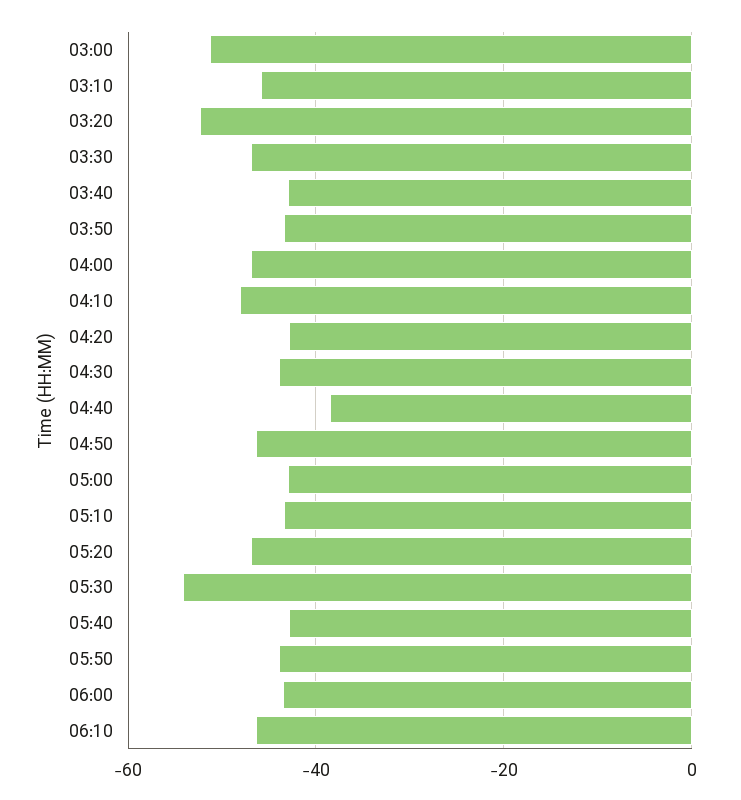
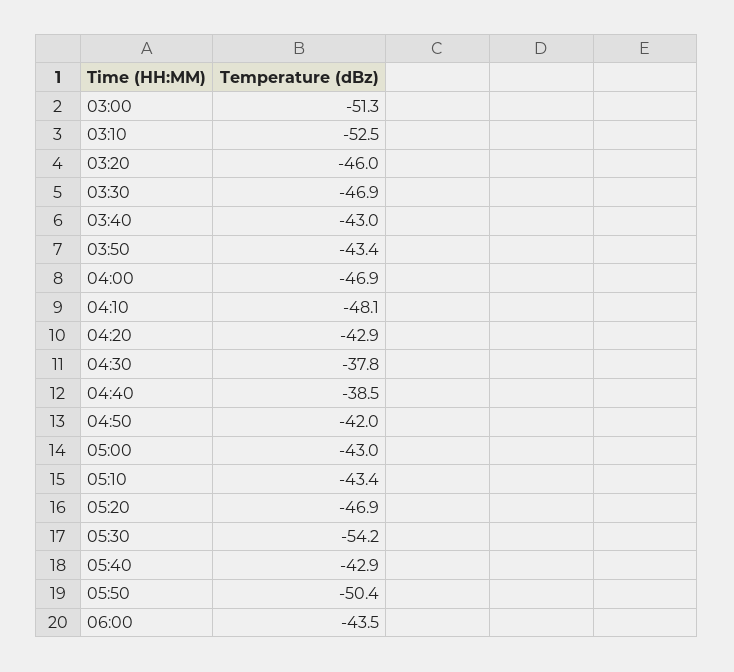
03:10: -46 -> -52.5
03:20: -52 -> -46
04:30: -44 -> -37.8
04:50: -46 -> -42
05:50: -44 -> -50.4
06:10: -46 -> none

